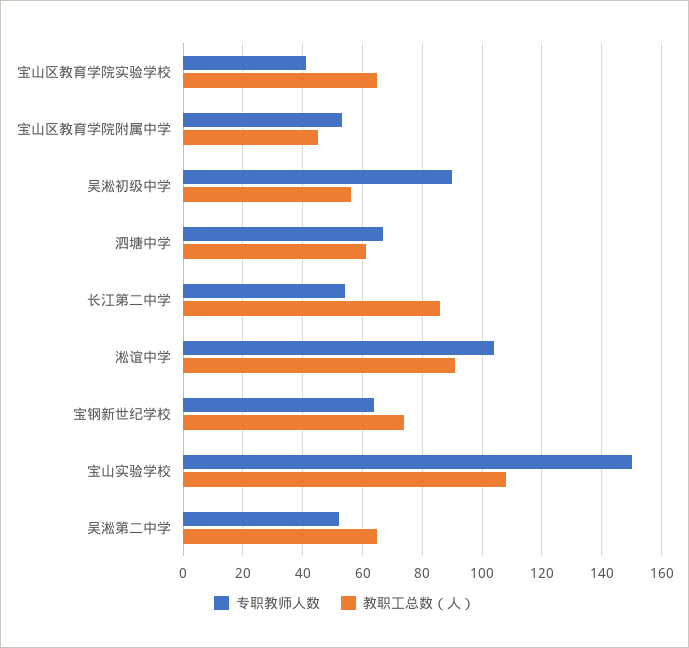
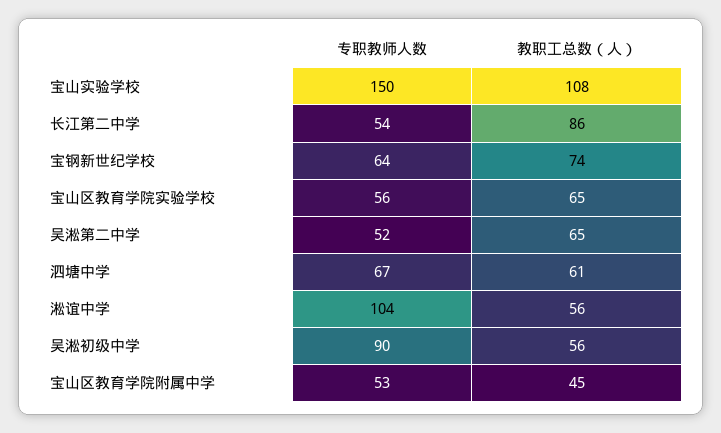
专职教师人数, 宝山区教育学院实验学校: 40 -> 56
教职工总数（人）, 淞谊中学: 90 -> 56

